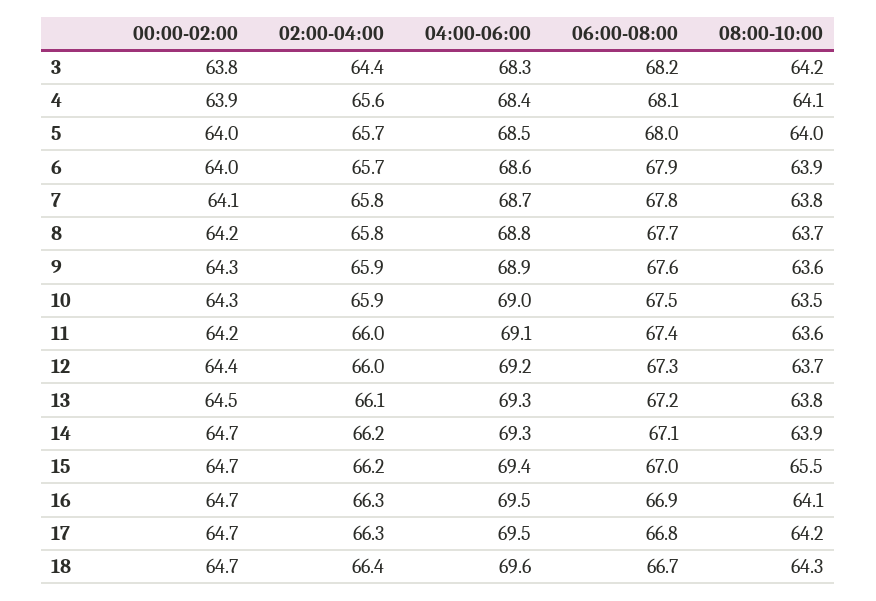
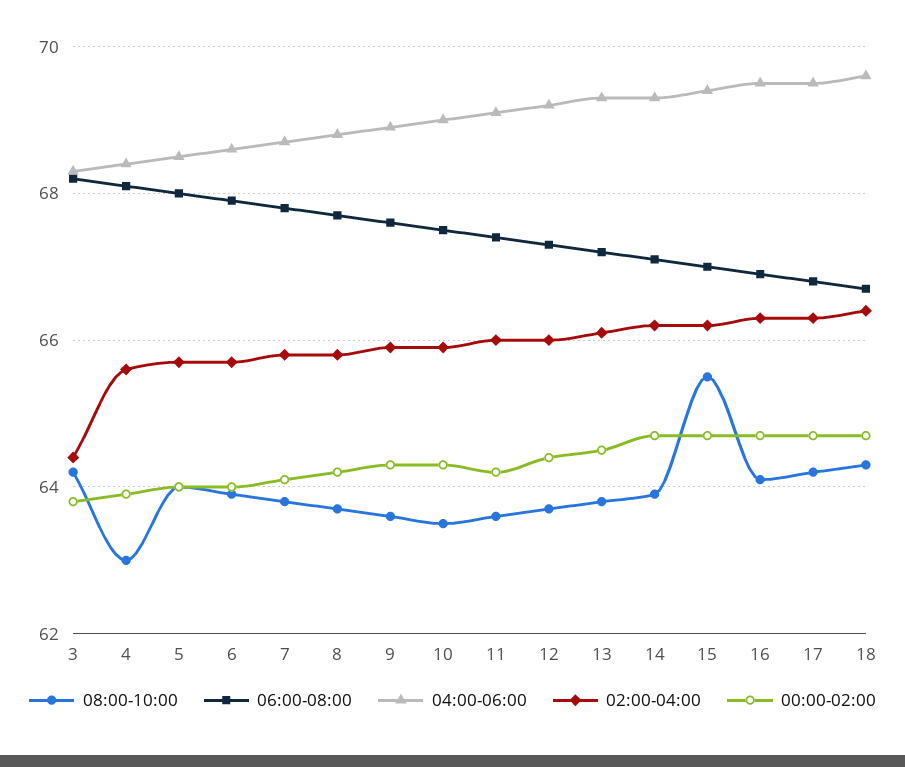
08:00-10:00, 4: 64.1 -> 63

